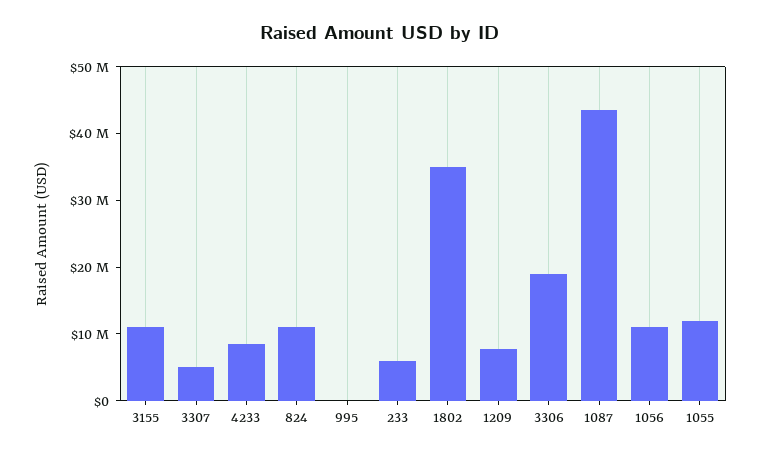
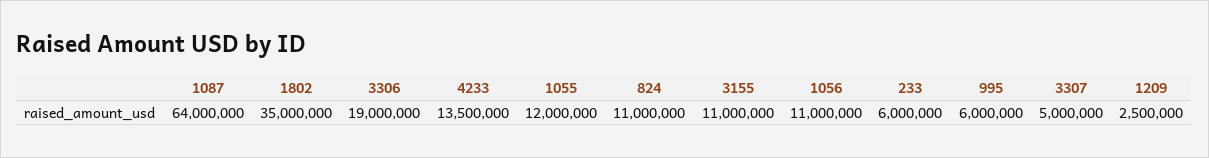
4233: 8000000 -> 13500000
995: 0 -> 6000000
1209: 8000000 -> 2500000
1087: 44000000 -> 64000000

